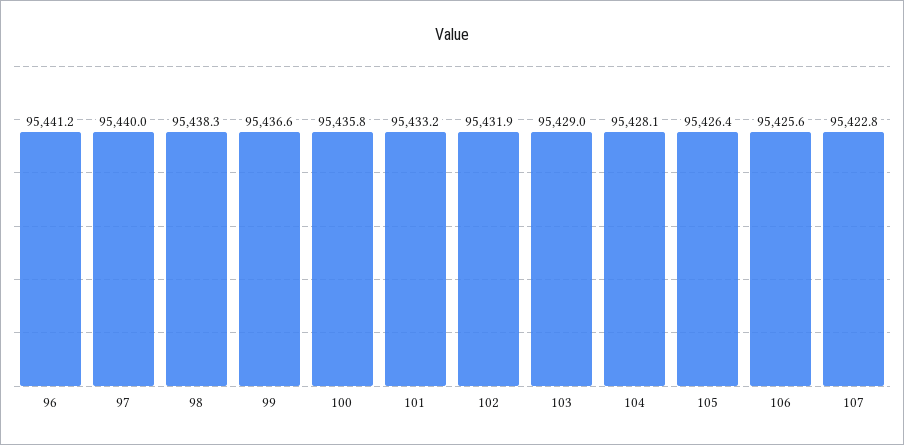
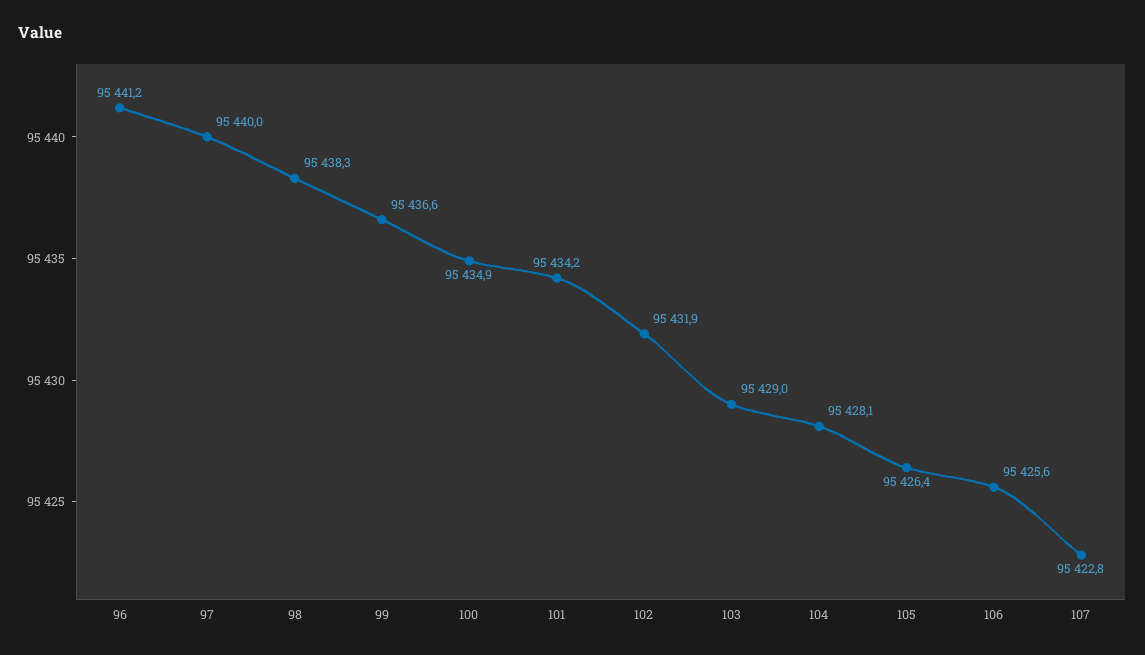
100: 95435.8 -> 95434.9
101: 95433.2 -> 95434.2

